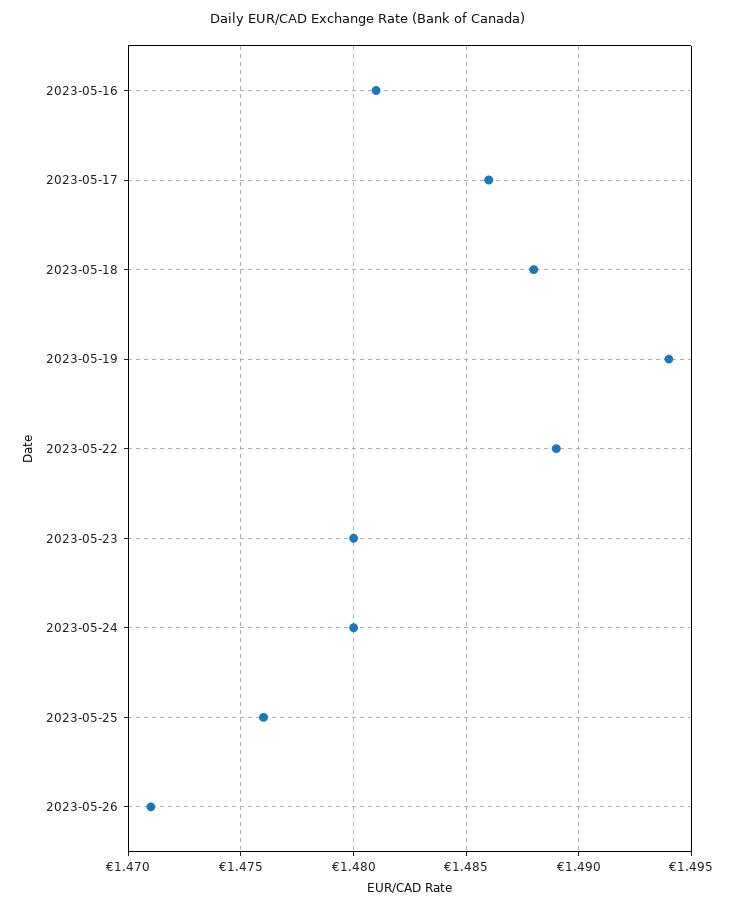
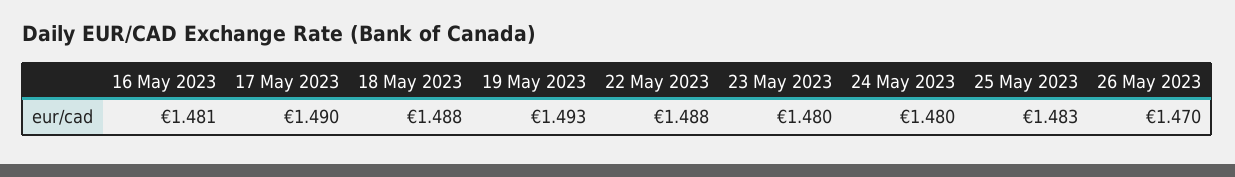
2023-05-17: 1.486 -> 1.49
2023-05-19: 1.494 -> 1.493
2023-05-22: 1.489 -> 1.488
2023-05-25: 1.476 -> 1.483
2023-05-26: 1.471 -> 1.47

